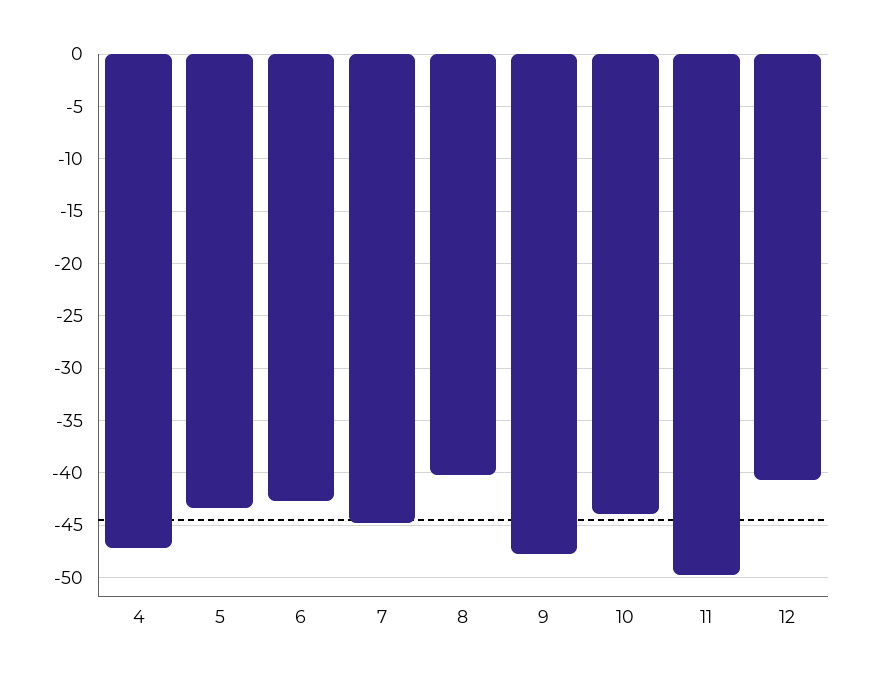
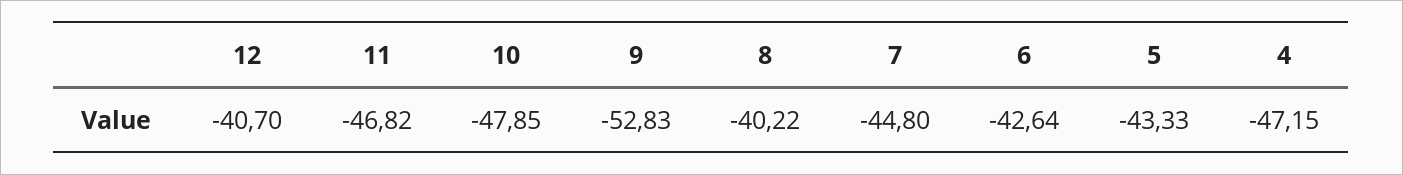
9: -48 -> -52.83
10: -44 -> -47.85
11: -50 -> -46.82

